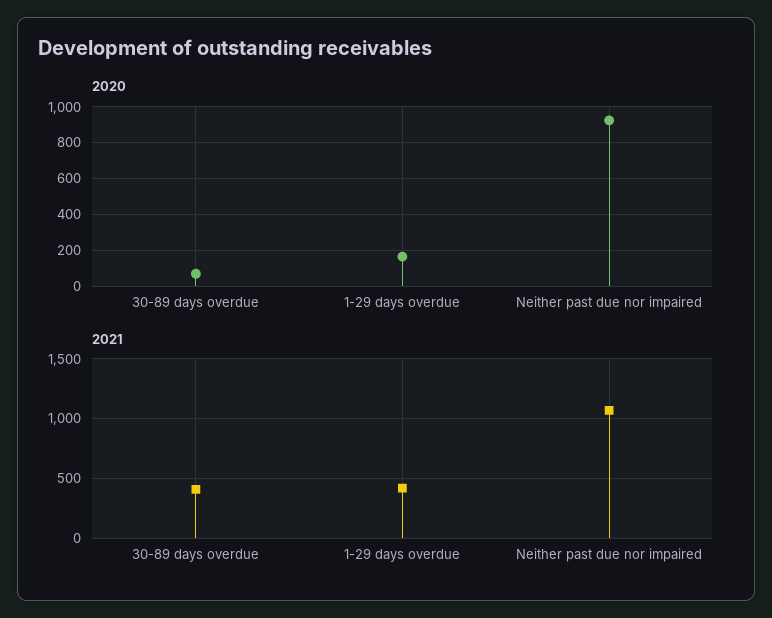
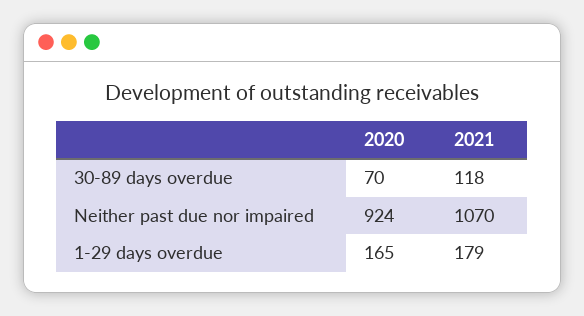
2021, 30-89 days overdue: 400 -> 118
2021, 1-29 days overdue: 400 -> 179

